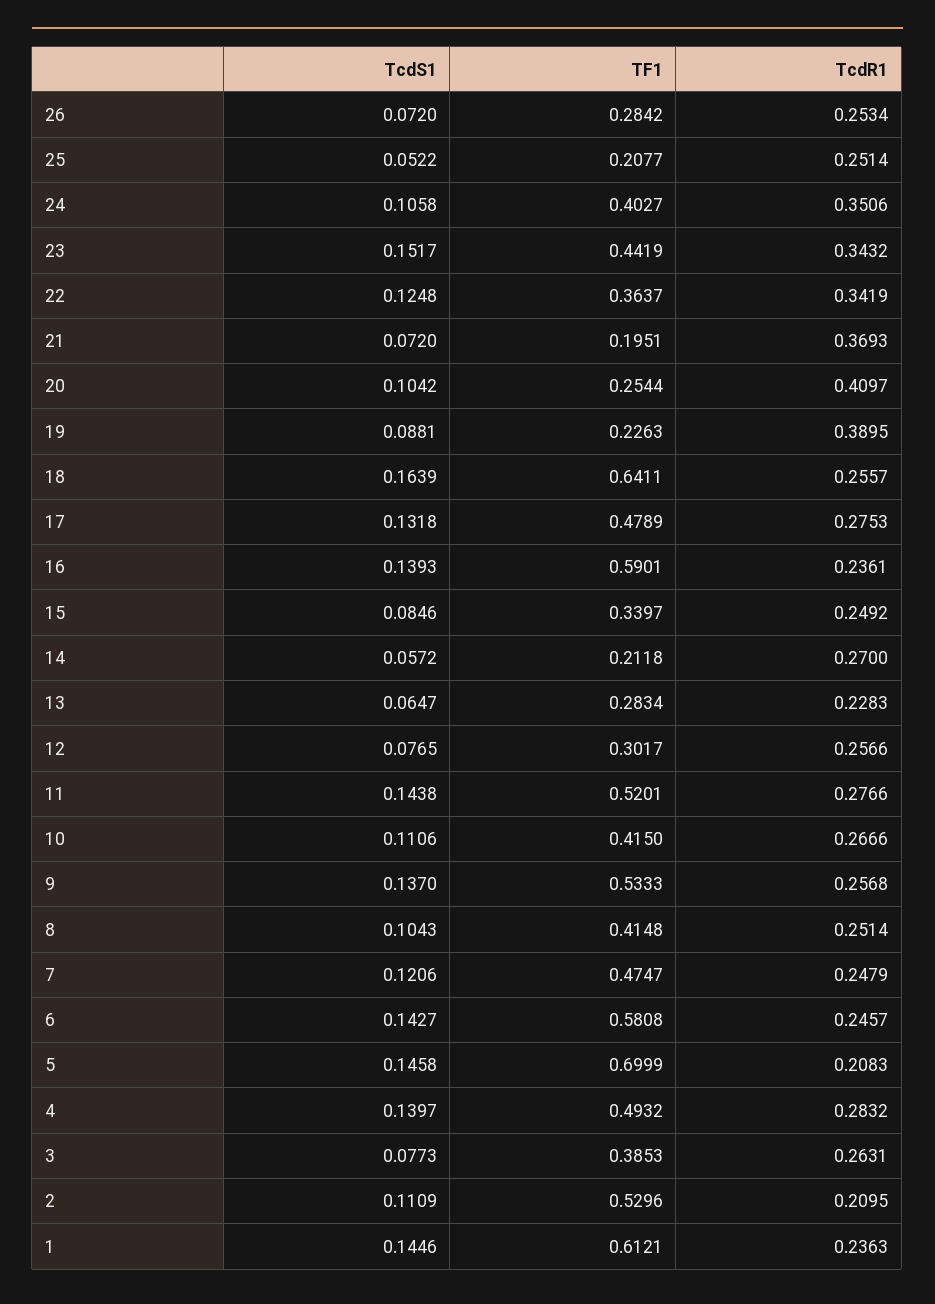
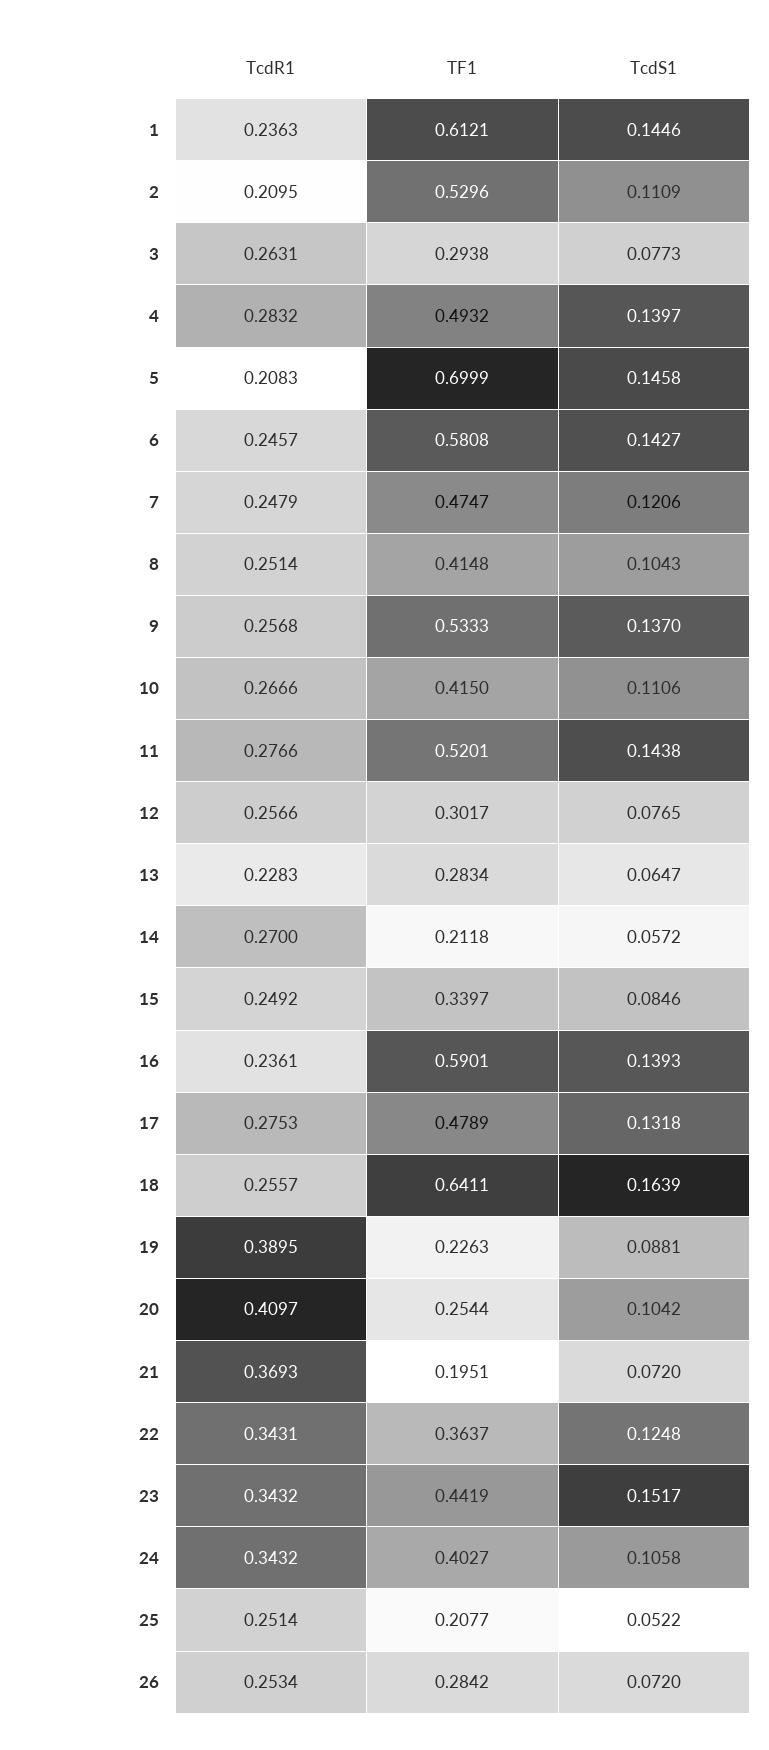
TcdR1, 24: 0.3506 -> 0.3432
TcdR1, 22: 0.3419 -> 0.3431
TF1, 3: 0.3853 -> 0.2938

